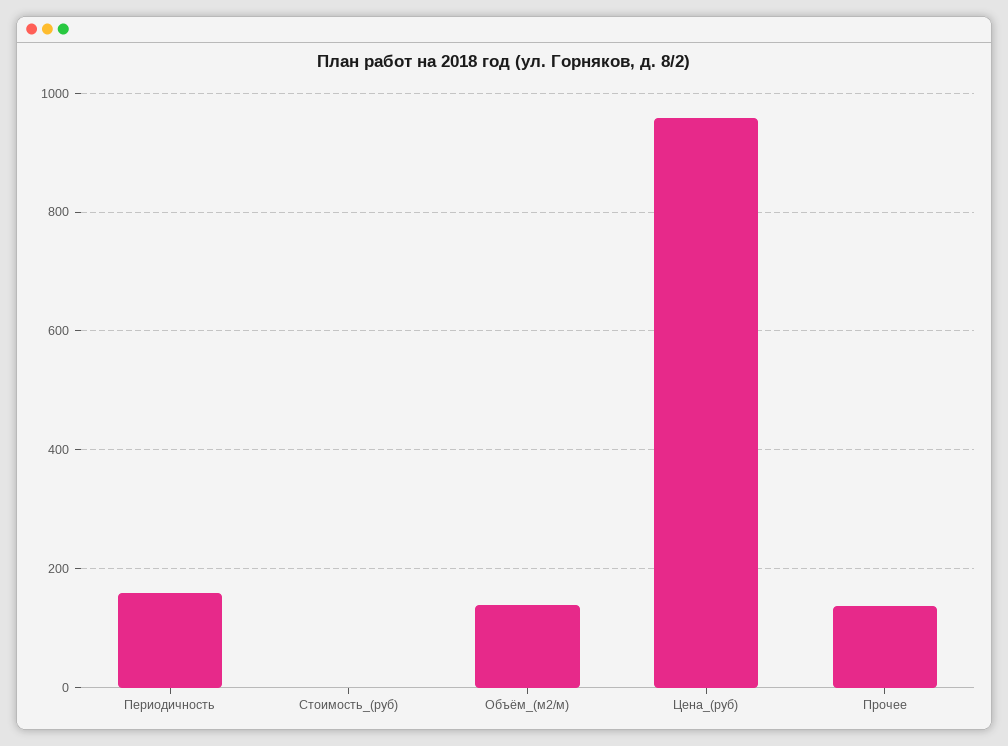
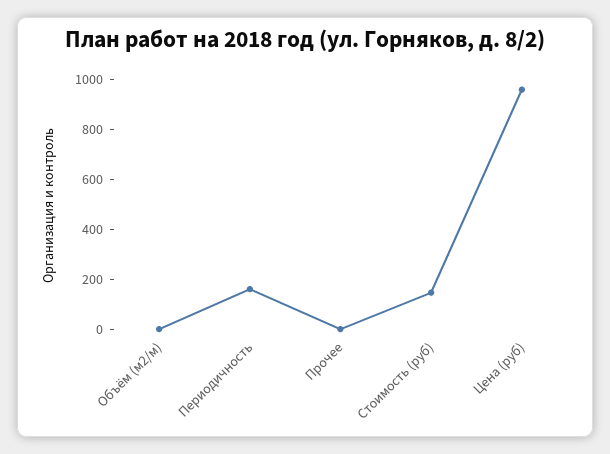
Стоимость_(руб): 0 -> 150
Объём_(м2/м): 140 -> 0
Прочее: 140 -> 0

